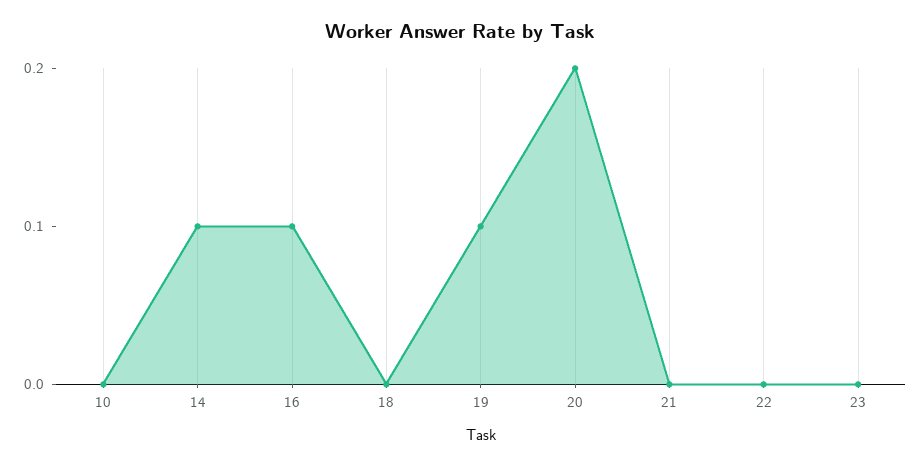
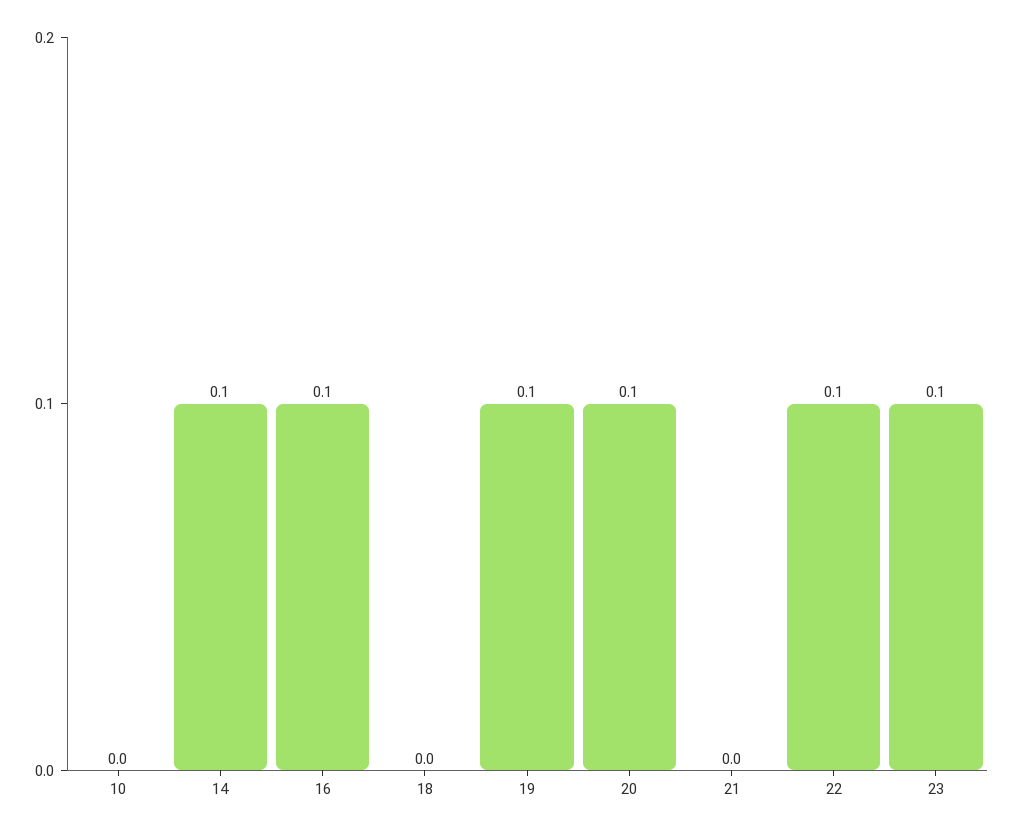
20: 0.2 -> 0.1
22: 0 -> 0.1
23: 0 -> 0.1

